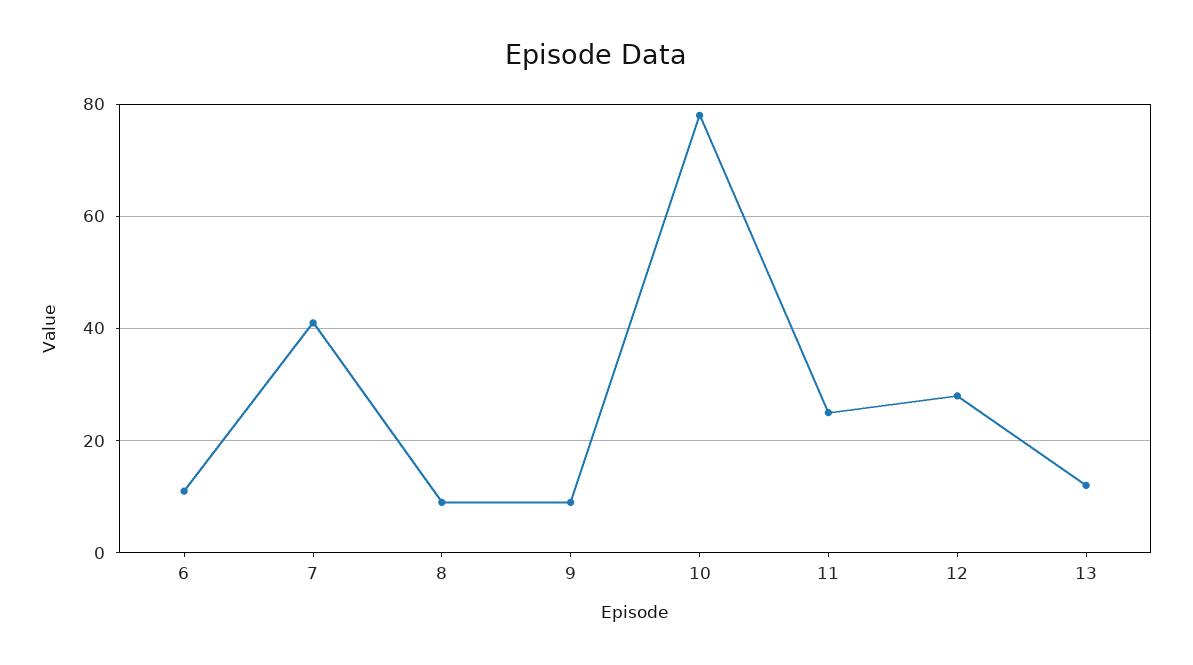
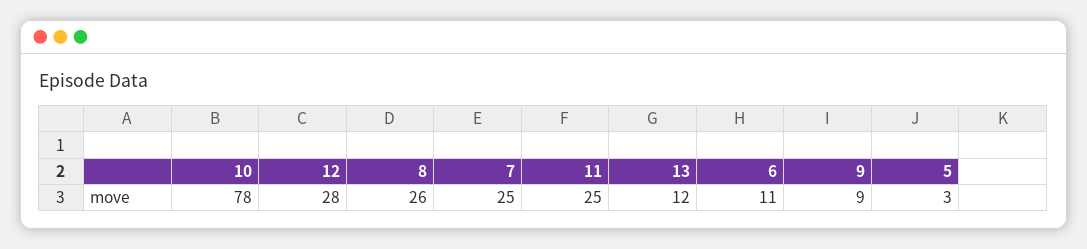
7: 40 -> 25
8: 10 -> 26
5: none -> 3

